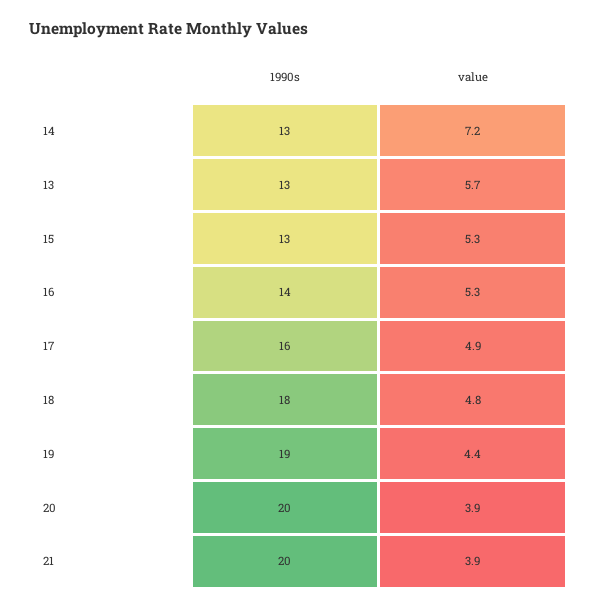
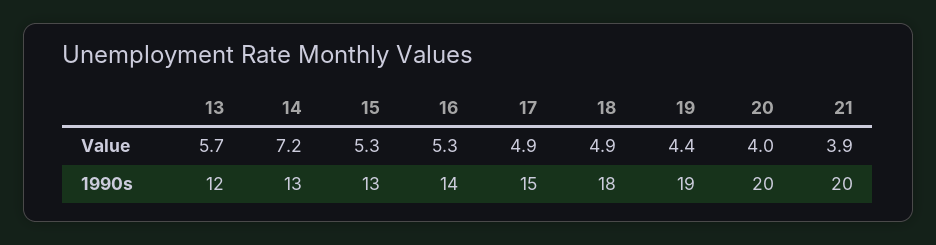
1990s, 13: 13 -> 12
1990s, 17: 16 -> 15
value, 18: 4.8 -> 4.9
value, 20: 3.9 -> 4

